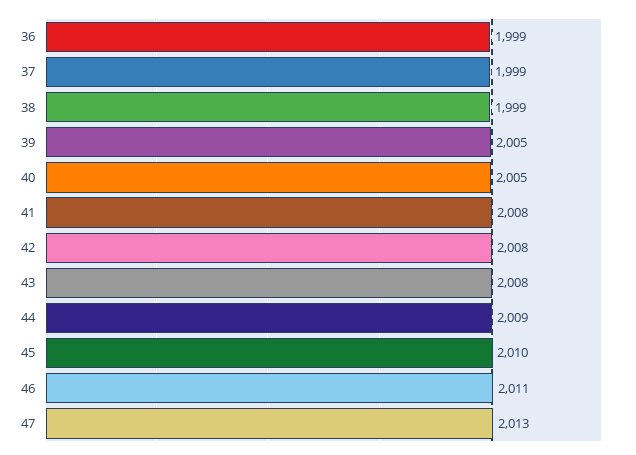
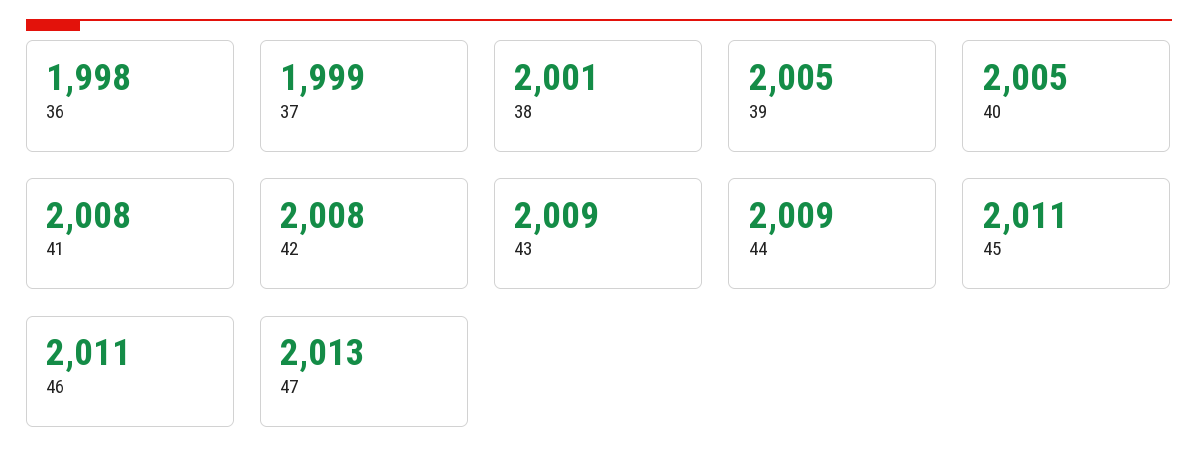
36: 1999 -> 1998
38: 1999 -> 2001
43: 2008 -> 2009
45: 2010 -> 2011

